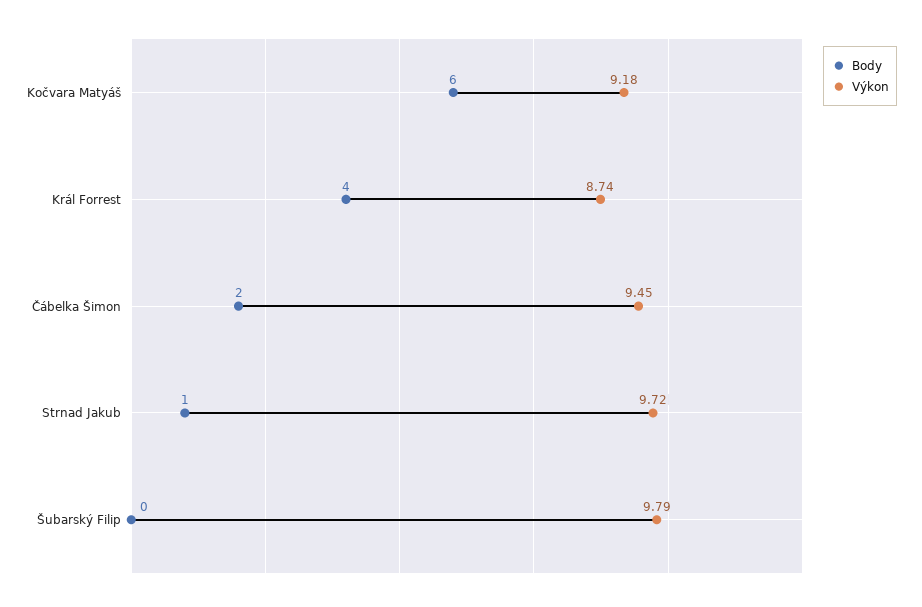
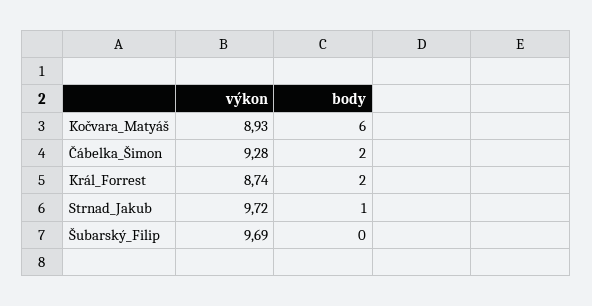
Výkon, Kočvara Matyáš: 9.18 -> 8.93
Body, Král Forrest: 4 -> 2
Výkon, Čábelka Šimon: 9.45 -> 9.28
Výkon, Šubarský Filip: 9.79 -> 9.69

